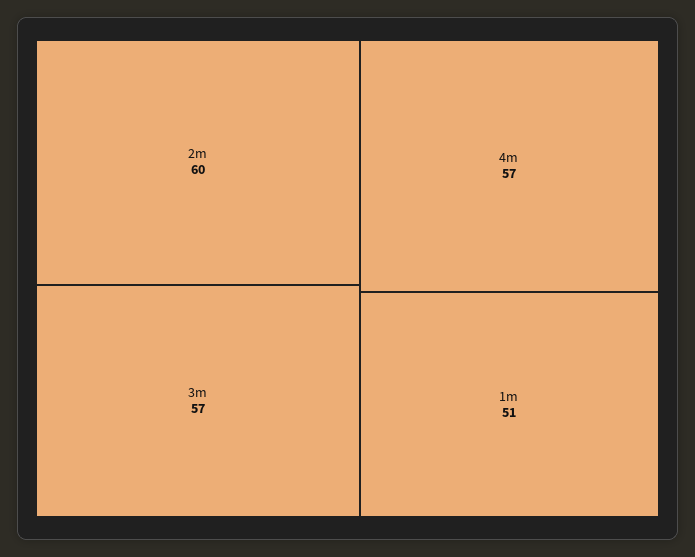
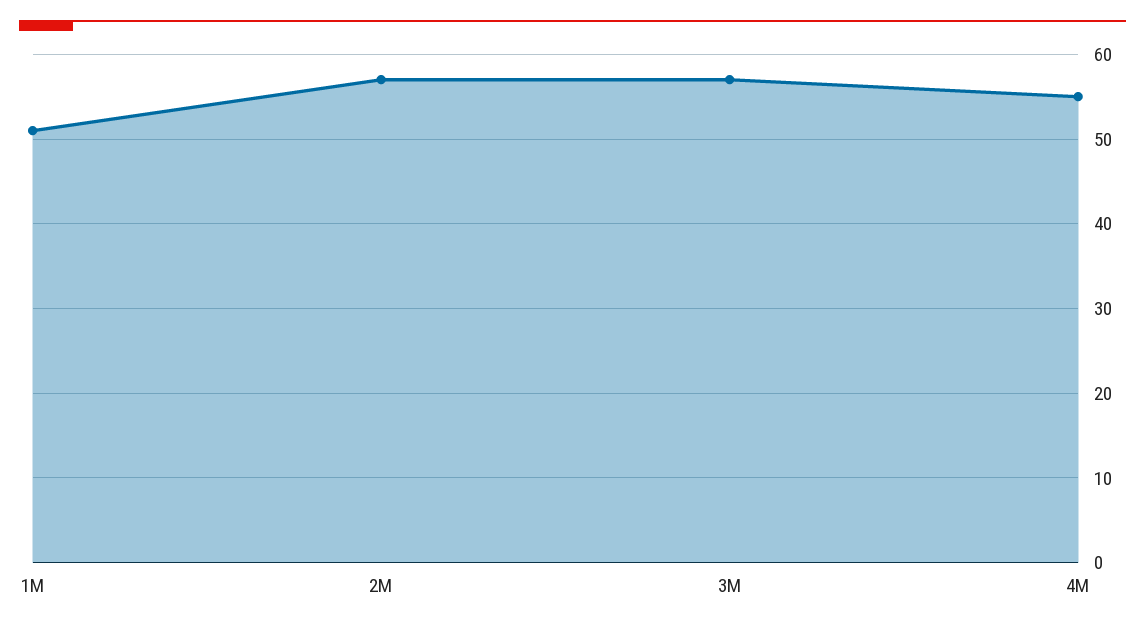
2m: 60 -> 57
4m: 57 -> 55

